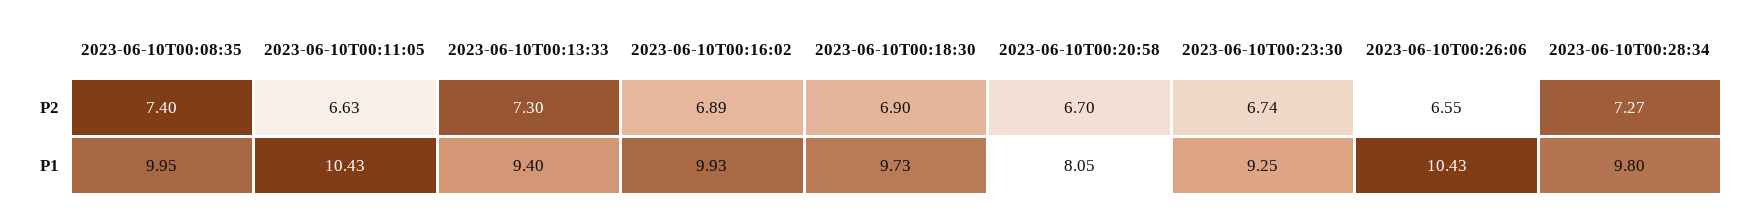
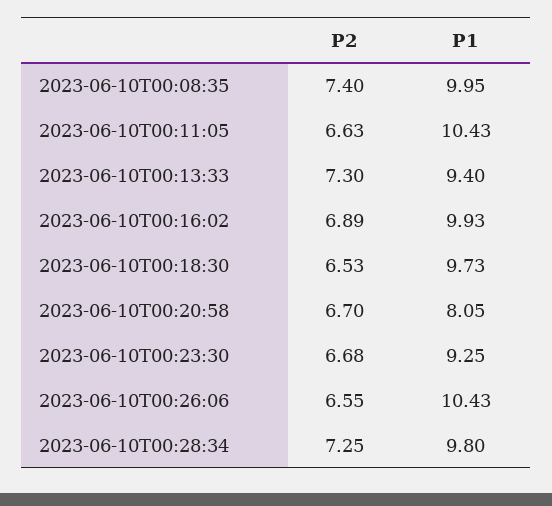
2023-06-10T00:18:30, P2: 6.9 -> 6.53
2023-06-10T00:23:30, P2: 6.74 -> 6.68
2023-06-10T00:28:34, P2: 7.27 -> 7.25

